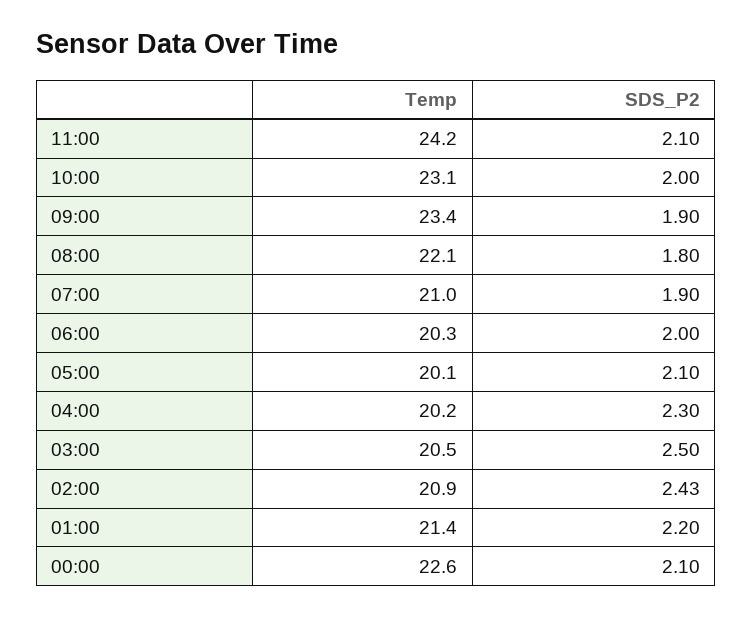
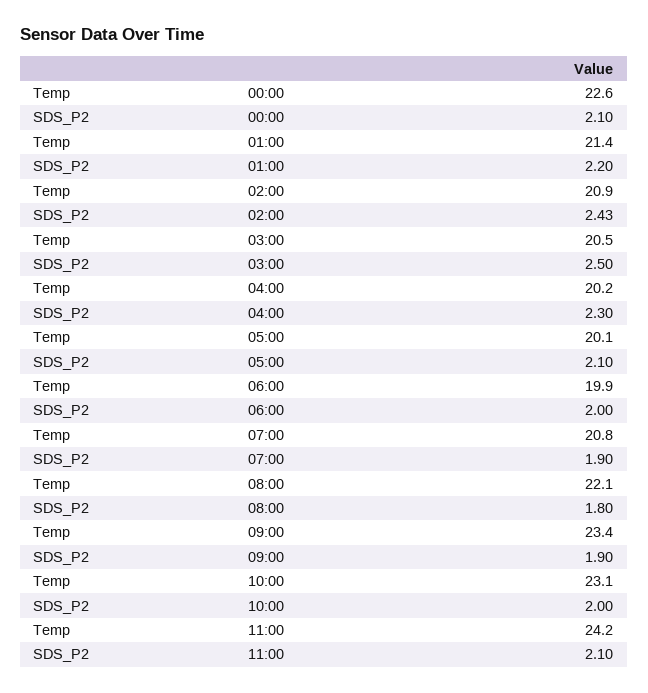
Temp, 07:00: 21 -> 20.8
Temp, 06:00: 20.3 -> 19.9

